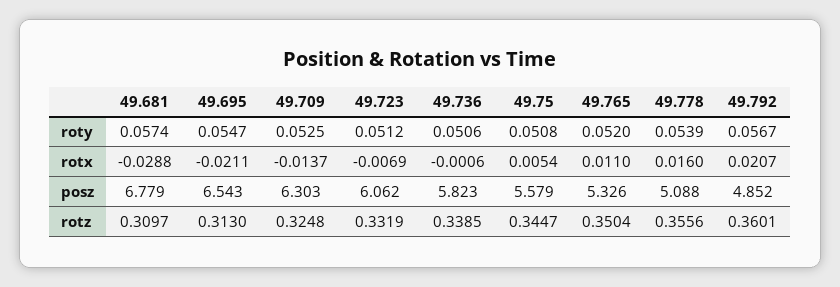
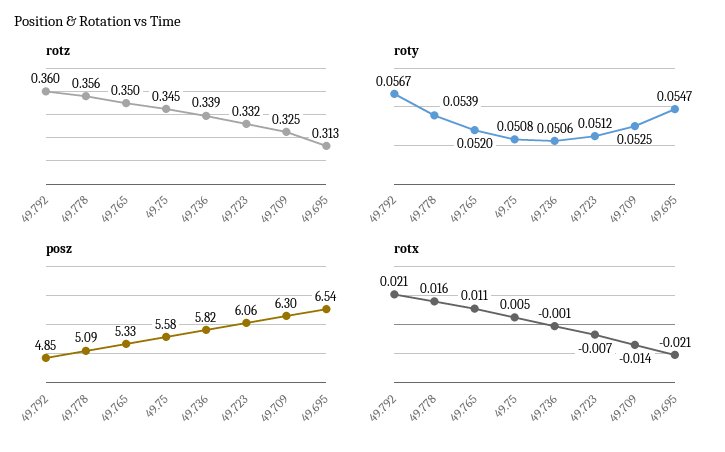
roty, 49.681: 0.0574 -> none
rotx, 49.681: -0.0288 -> none
posz, 49.681: 6.779 -> none
rotz, 49.681: 0.3097 -> none

